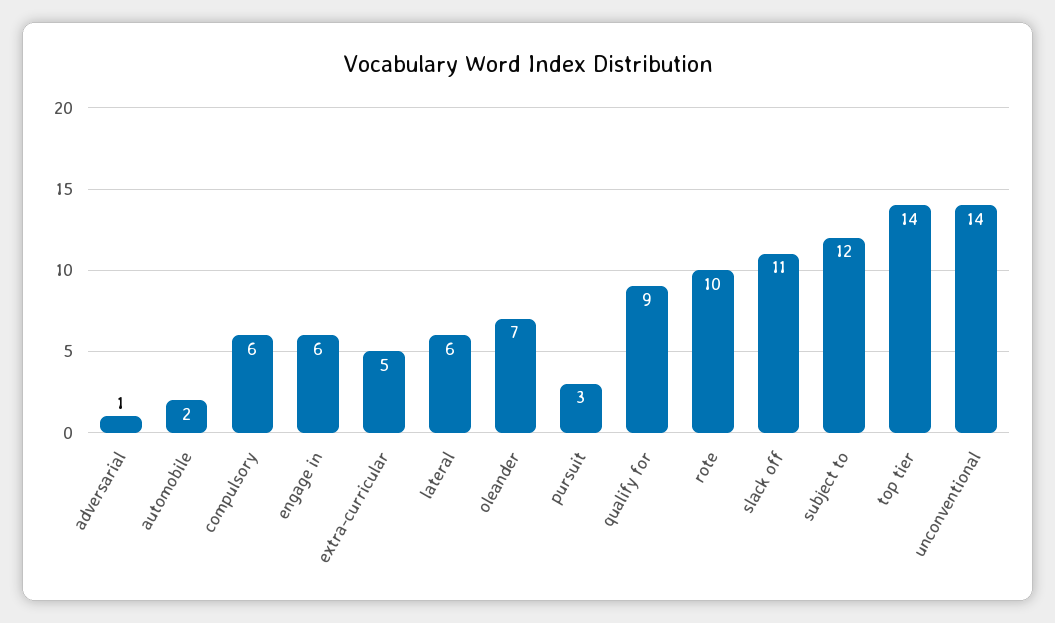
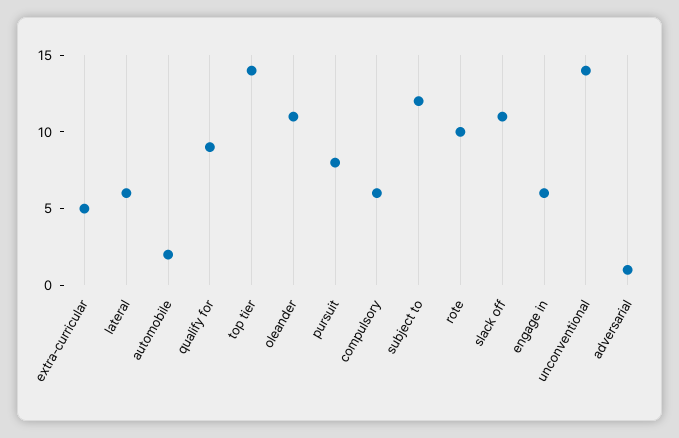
oleander: 7 -> 11
pursuit: 3 -> 8

